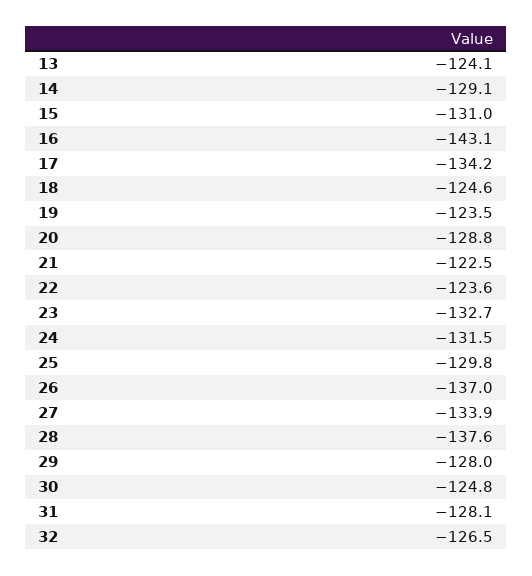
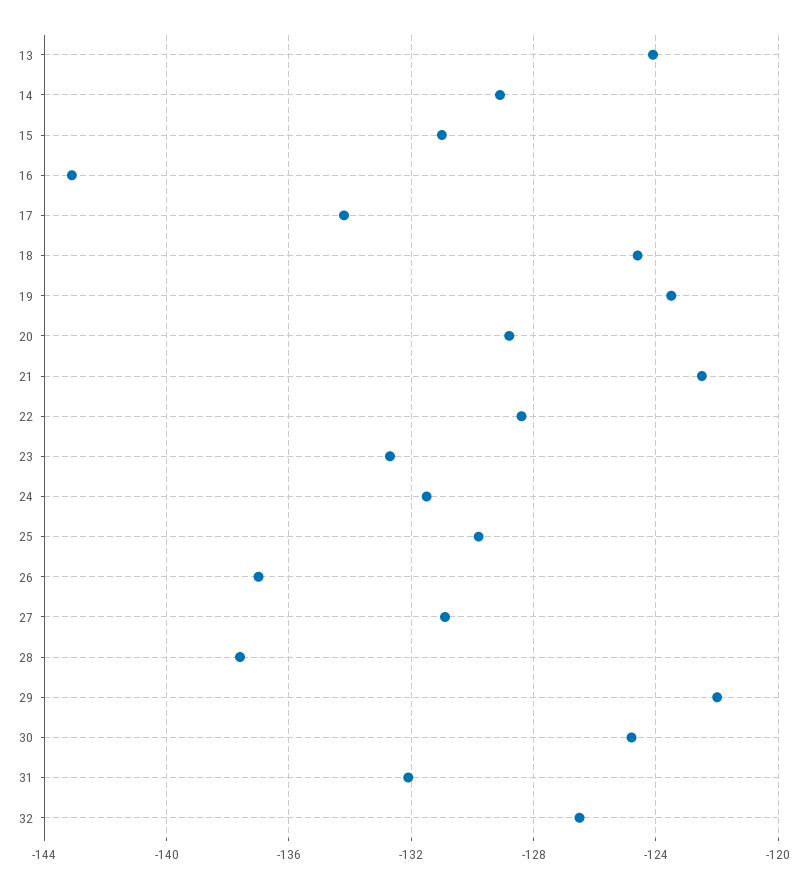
22: -123.6 -> -128.5
27: -133.9 -> -131
29: -128 -> -122
31: -128.1 -> -132

